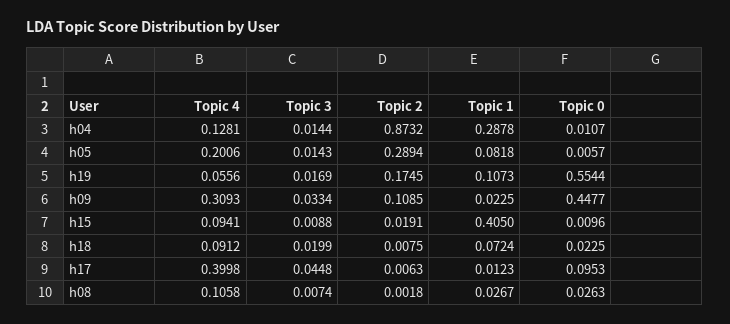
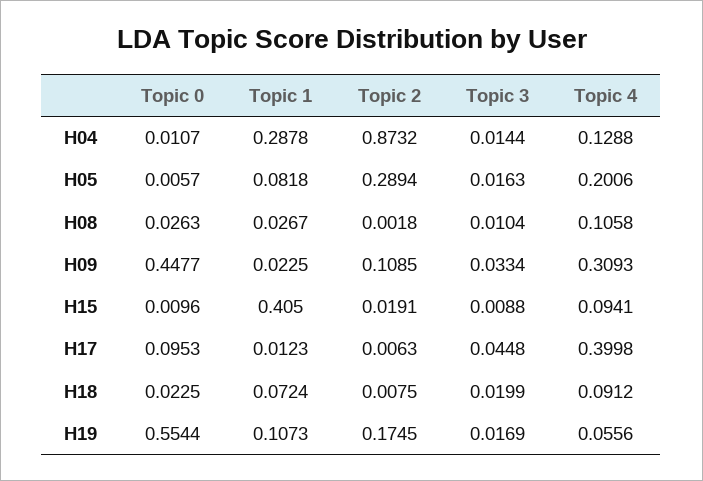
Topic 4, h04: 0.1281 -> 0.1288
Topic 3, h05: 0.0143 -> 0.0163
Topic 3, h08: 0.0074 -> 0.0104

